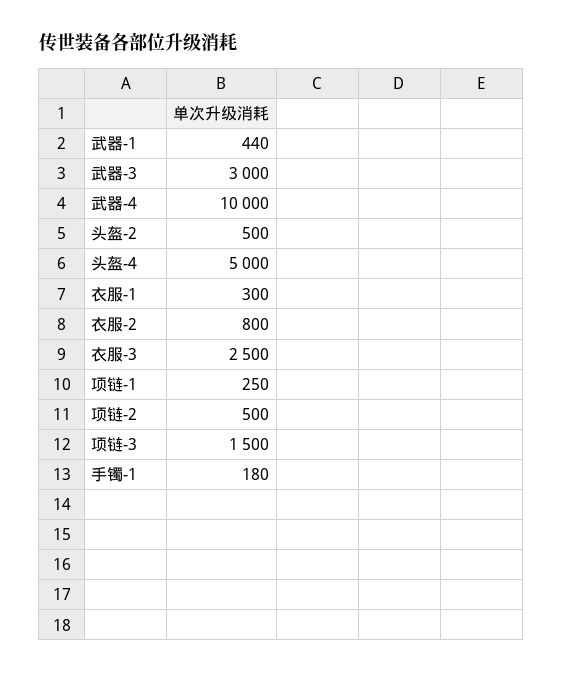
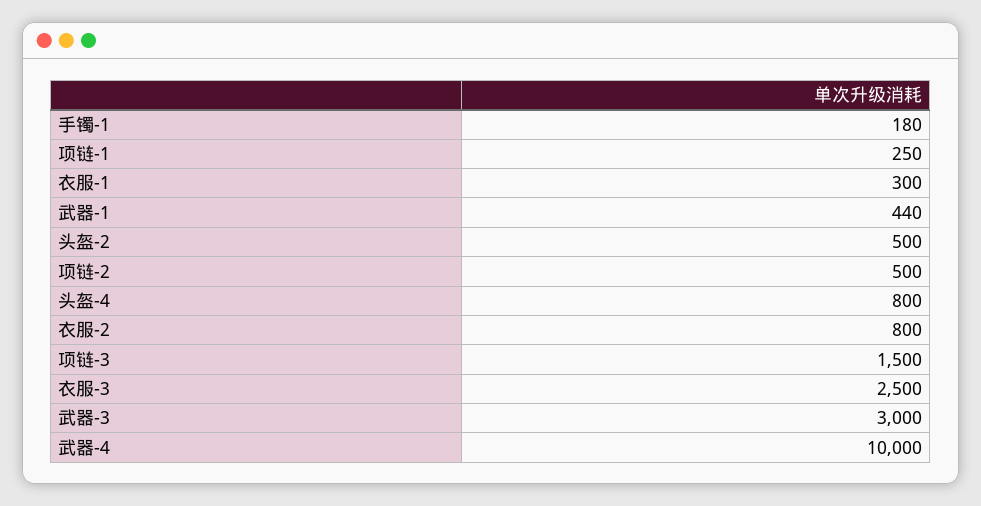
头盔-4: 5000 -> 800

